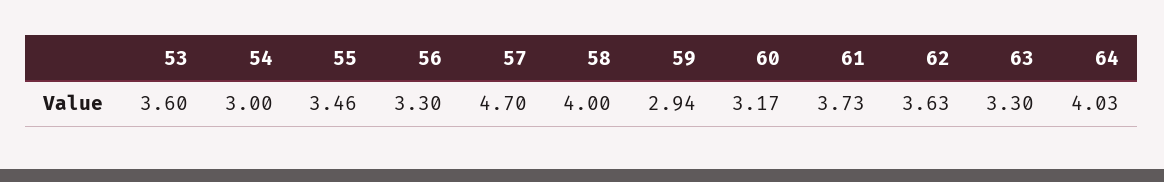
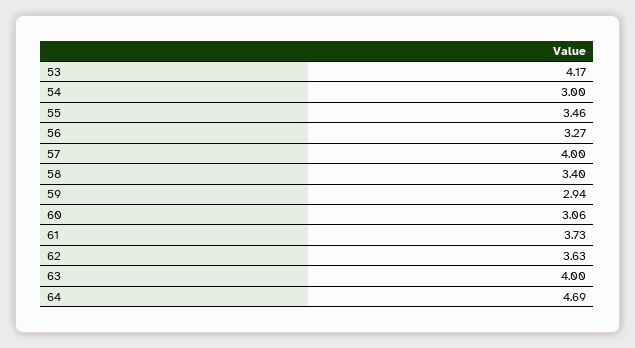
53: 3.6 -> 4.17
56: 3.3 -> 3.27
57: 4.7 -> 4
58: 4 -> 3.4
60: 3.17 -> 3.06
63: 3.3 -> 4
64: 4.03 -> 4.69

